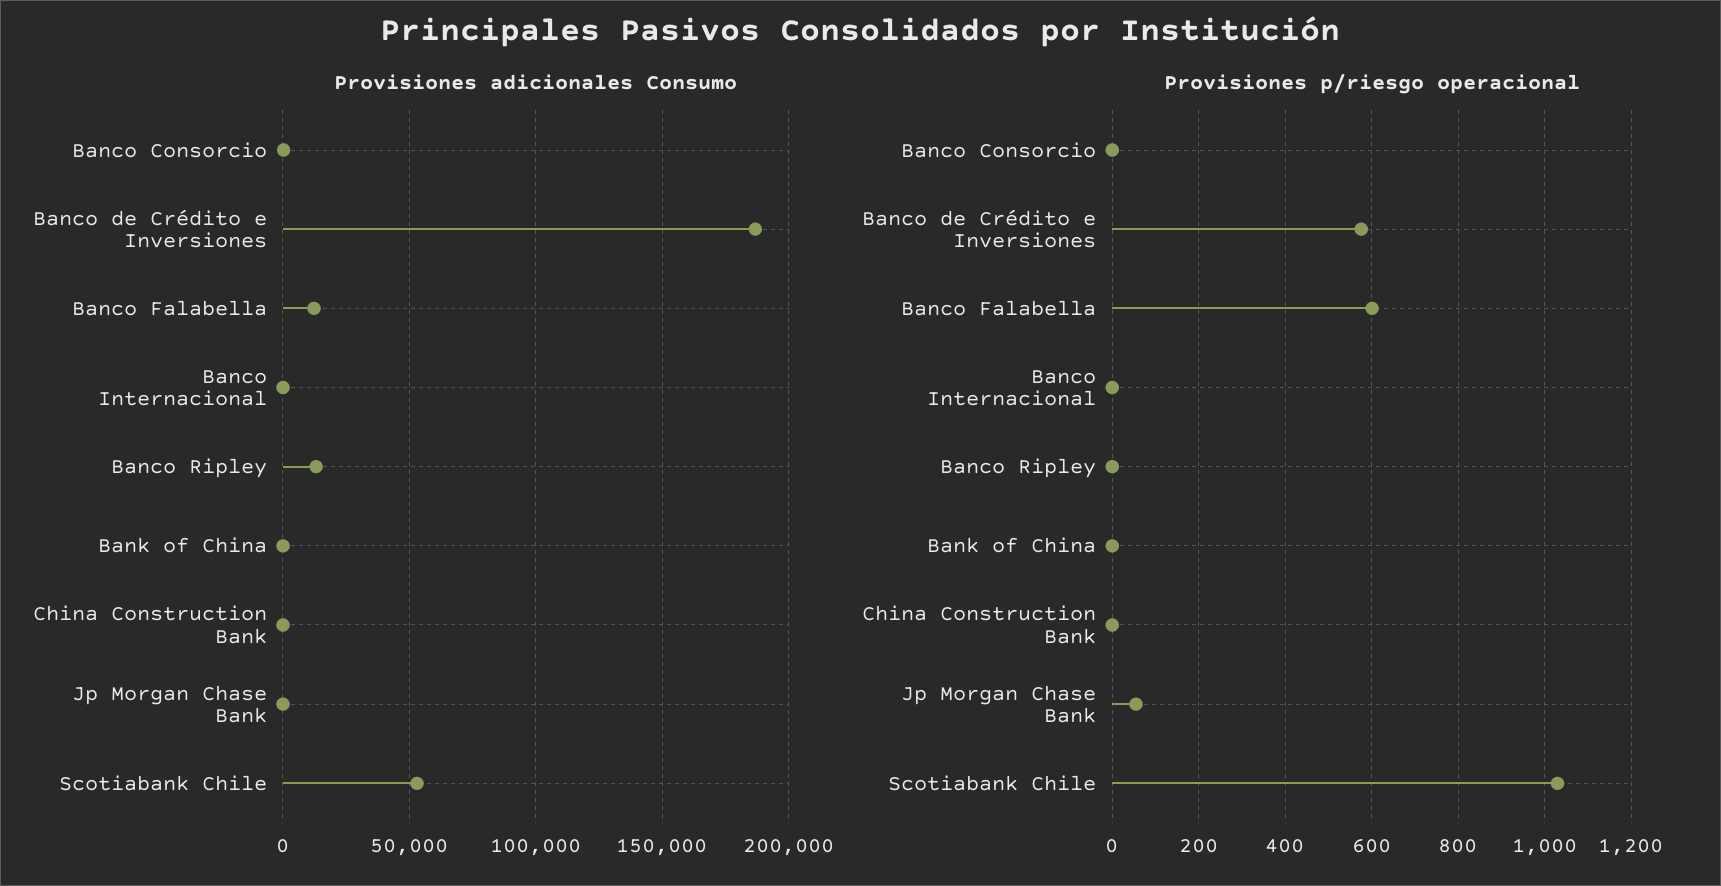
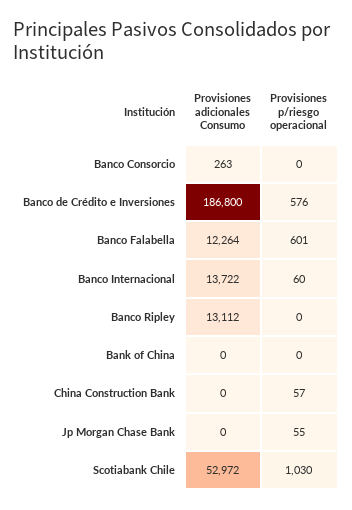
Provisiones adicionales Consumo, Banco Internacional: 0 -> 13722
Provisiones p/riesgo operacional, Banco Internacional: 0 -> 60
Provisiones p/riesgo operacional, China Construction Bank: 0 -> 57

